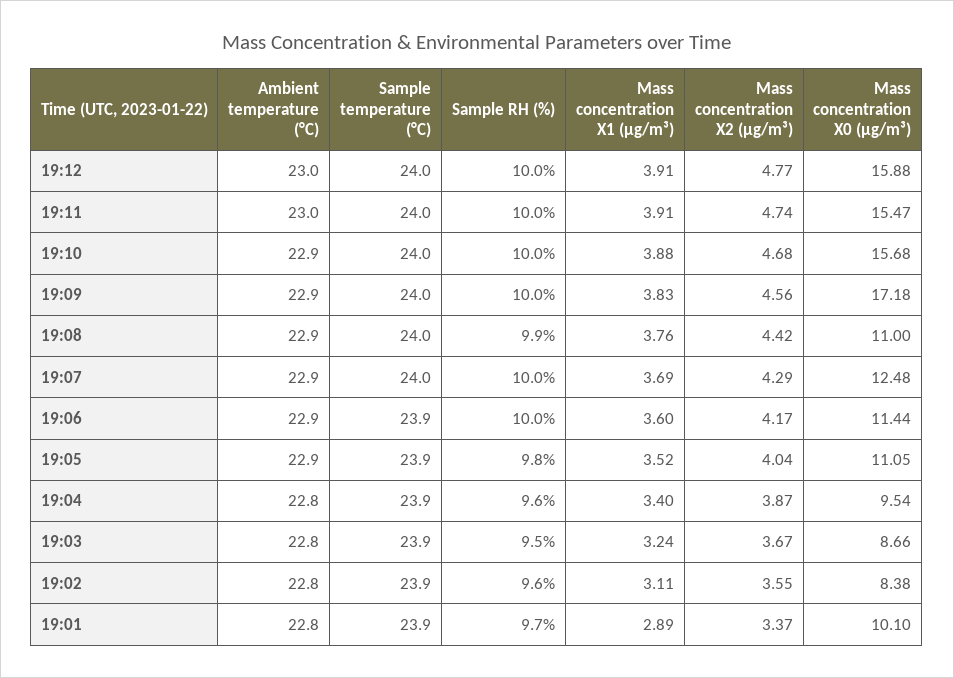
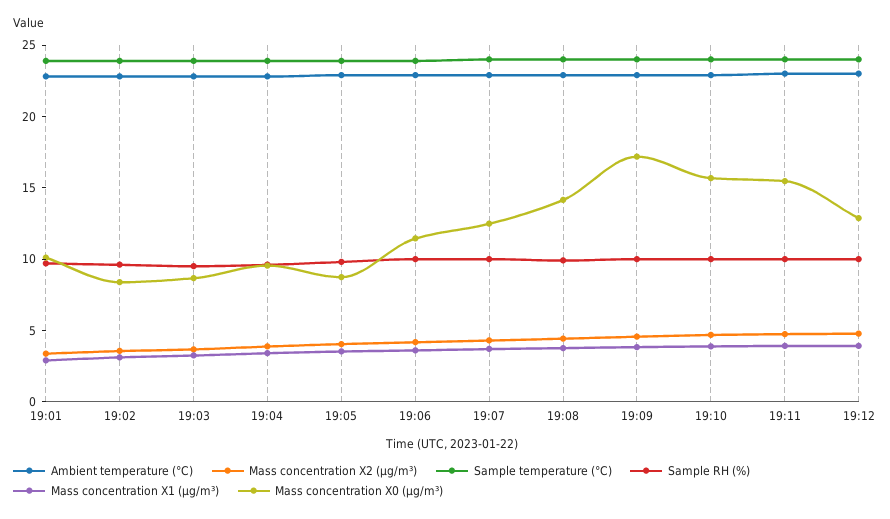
Mass concentration X0 (μg/m³), 19:12: 15.88 -> 13
Mass concentration X0 (μg/m³), 19:08: 11 -> 14
Mass concentration X0 (μg/m³), 19:05: 11.05 -> 9

